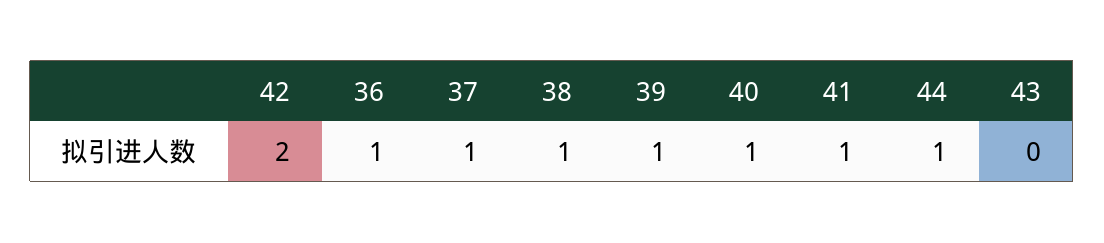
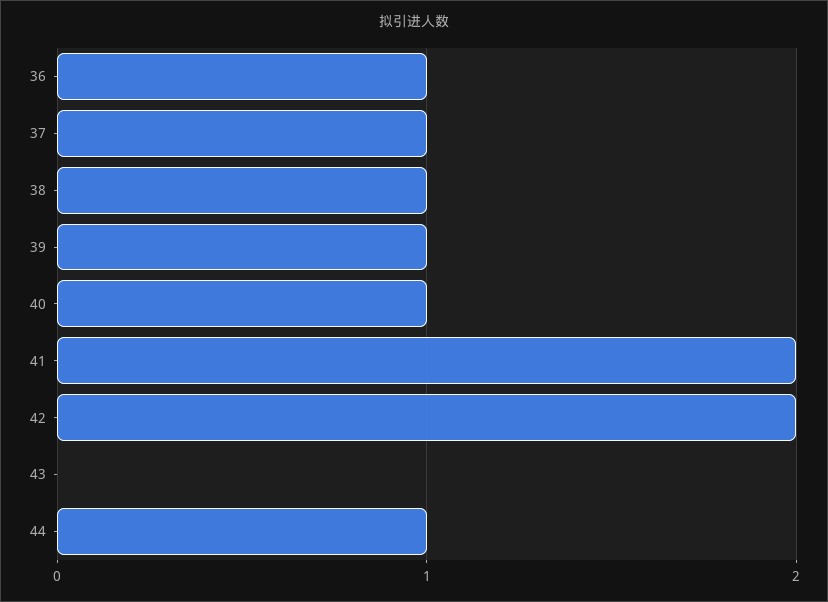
41: 1 -> 2

